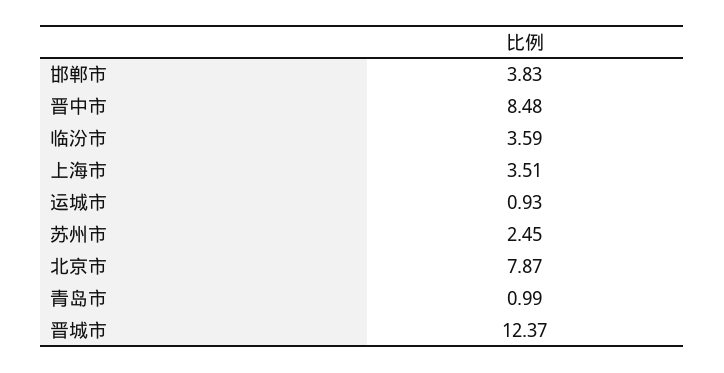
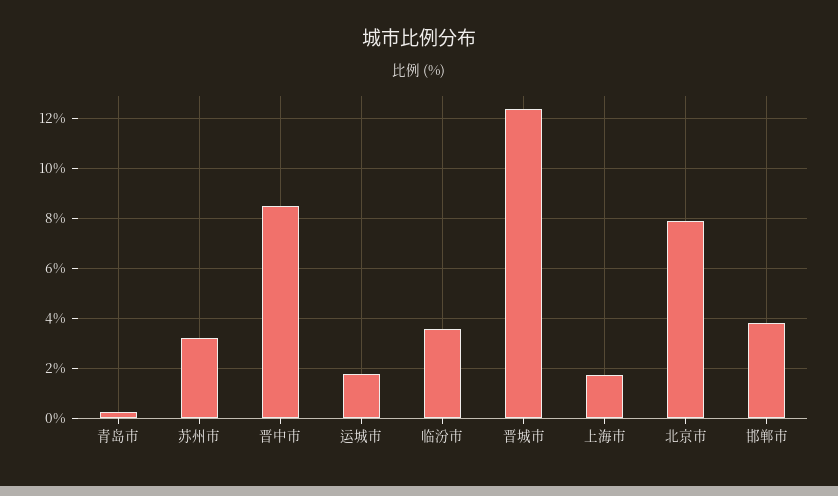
上海市: 3.51 -> 1.75
运城市: 0.93 -> 1.75
苏州市: 2.45 -> 3.25
青岛市: 0.99 -> 0.25

